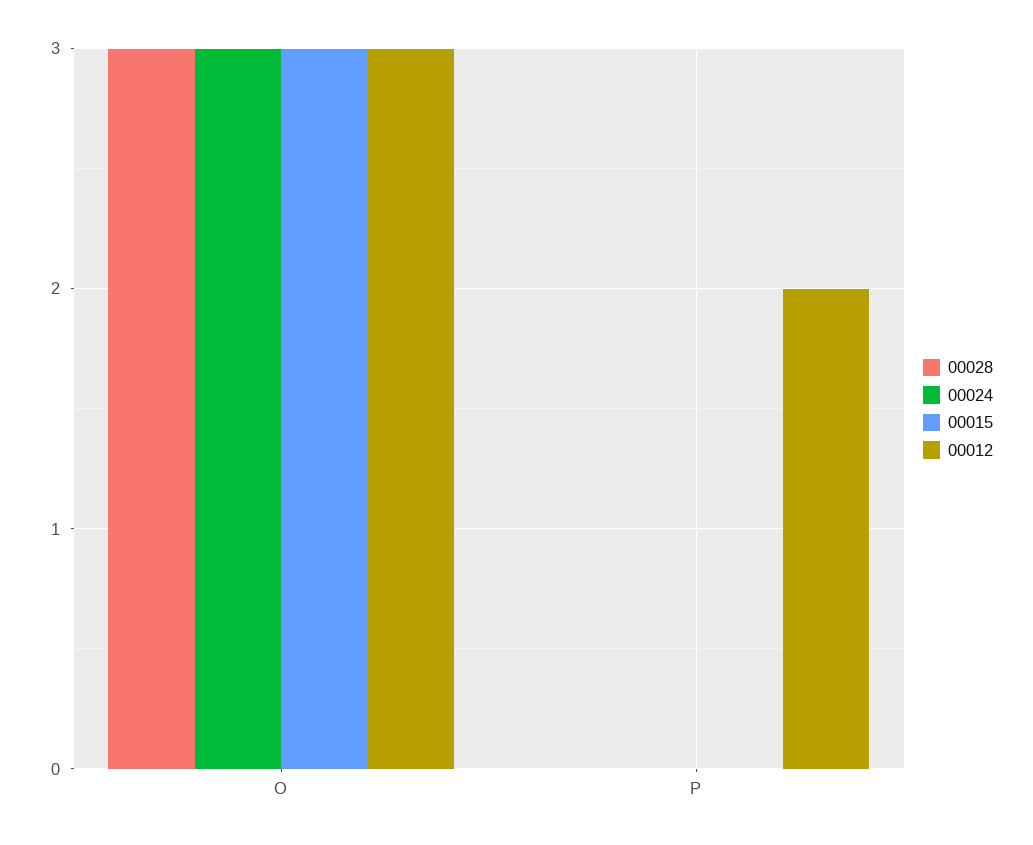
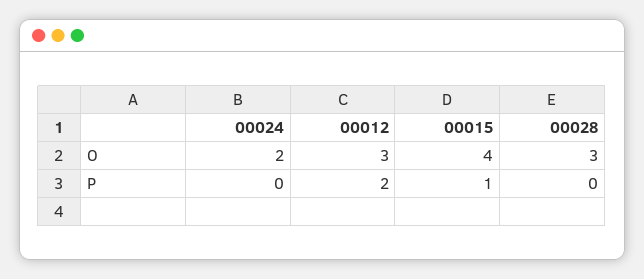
00024, O: 3 -> 2
00015, O: 3 -> 4
00015, P: 0 -> 1

